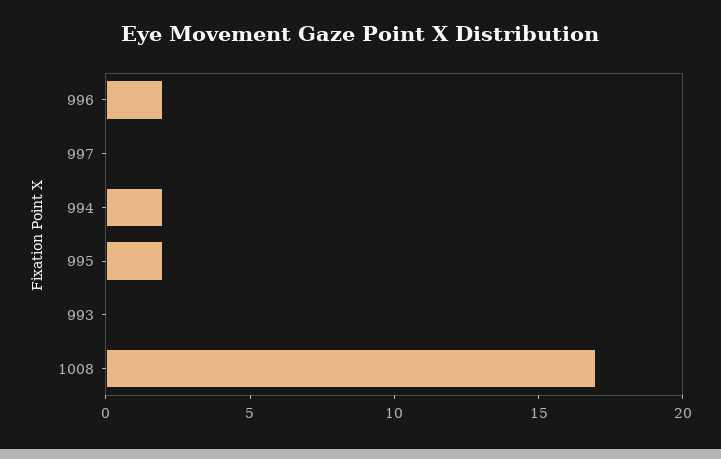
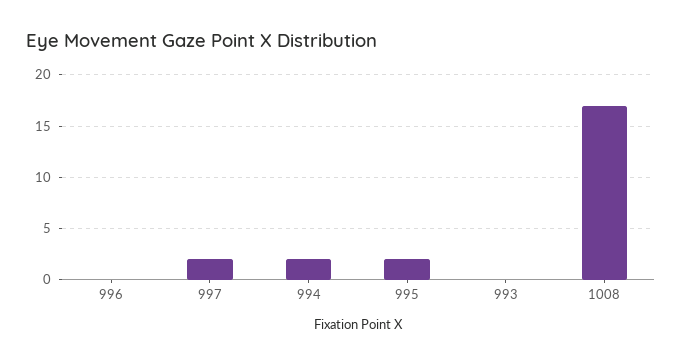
996: 2 -> 0
997: 0 -> 2

